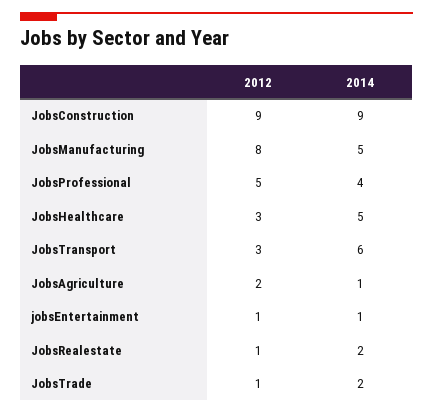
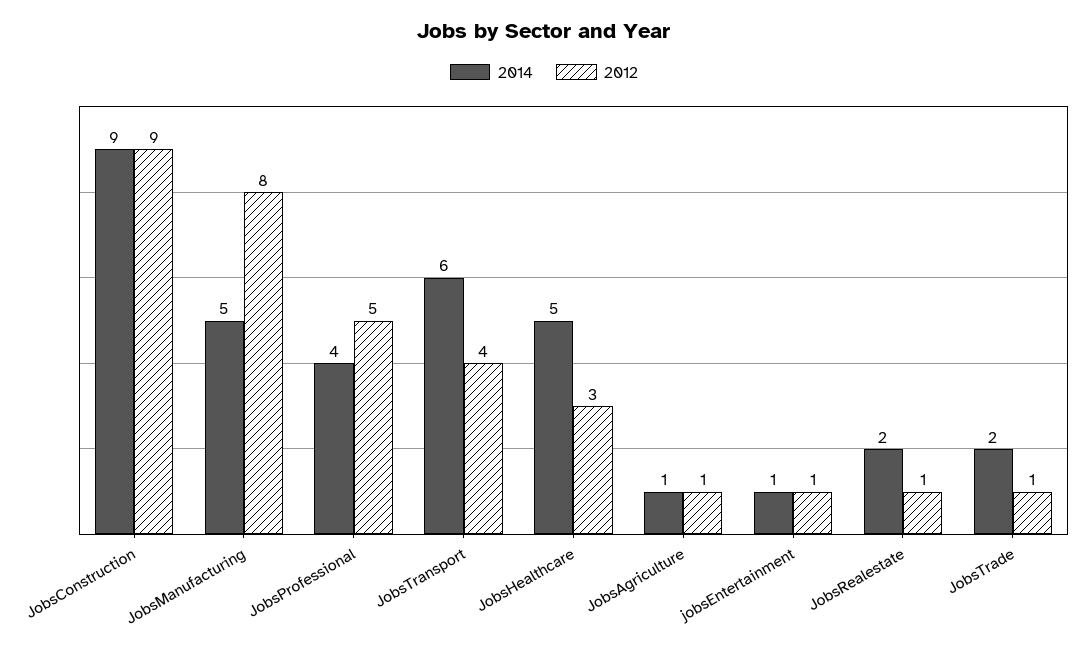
2012, JobsTransport: 3 -> 4
2012, JobsAgriculture: 2 -> 1

